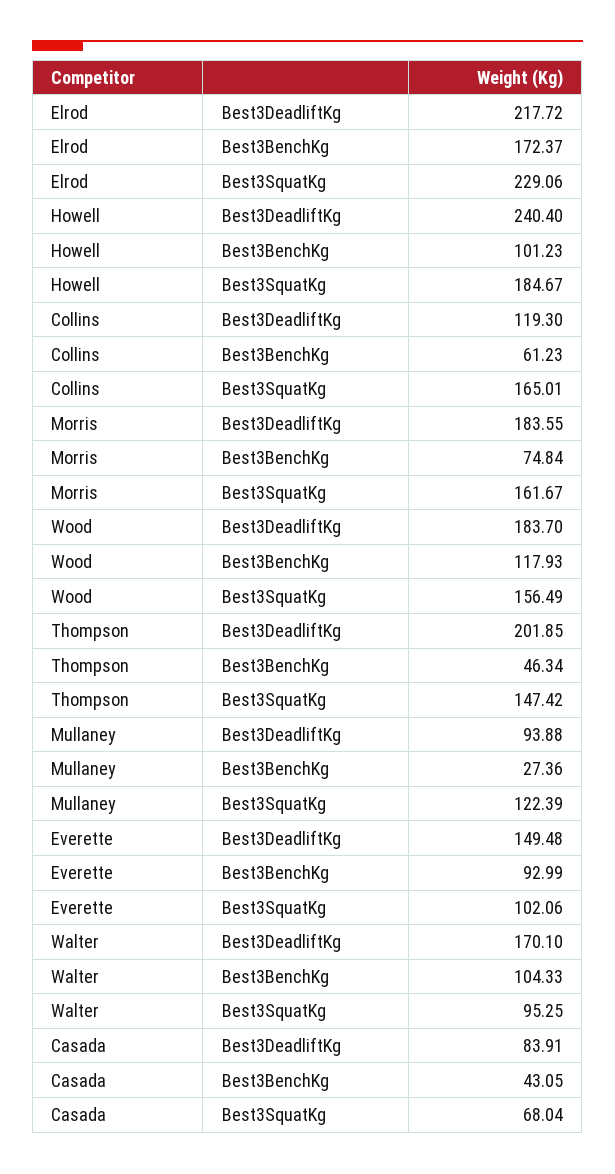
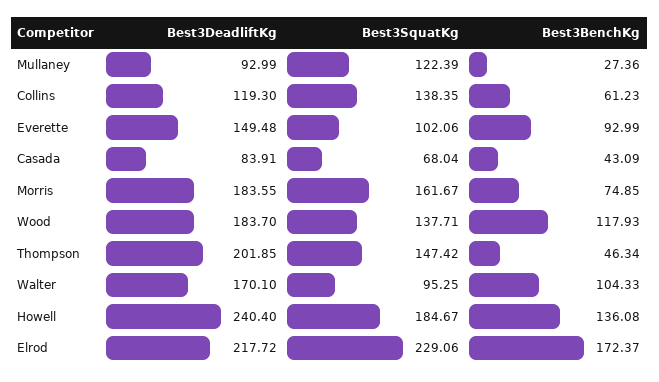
Howell, Best3BenchKg: 101.23 -> 136.08
Collins, Best3SquatKg: 165.01 -> 138.35
Morris, Best3BenchKg: 74.84 -> 74.85
Wood, Best3SquatKg: 156.49 -> 137.71
Mullaney, Best3DeadliftKg: 93.88 -> 92.99
Casada, Best3BenchKg: 43.05 -> 43.09

